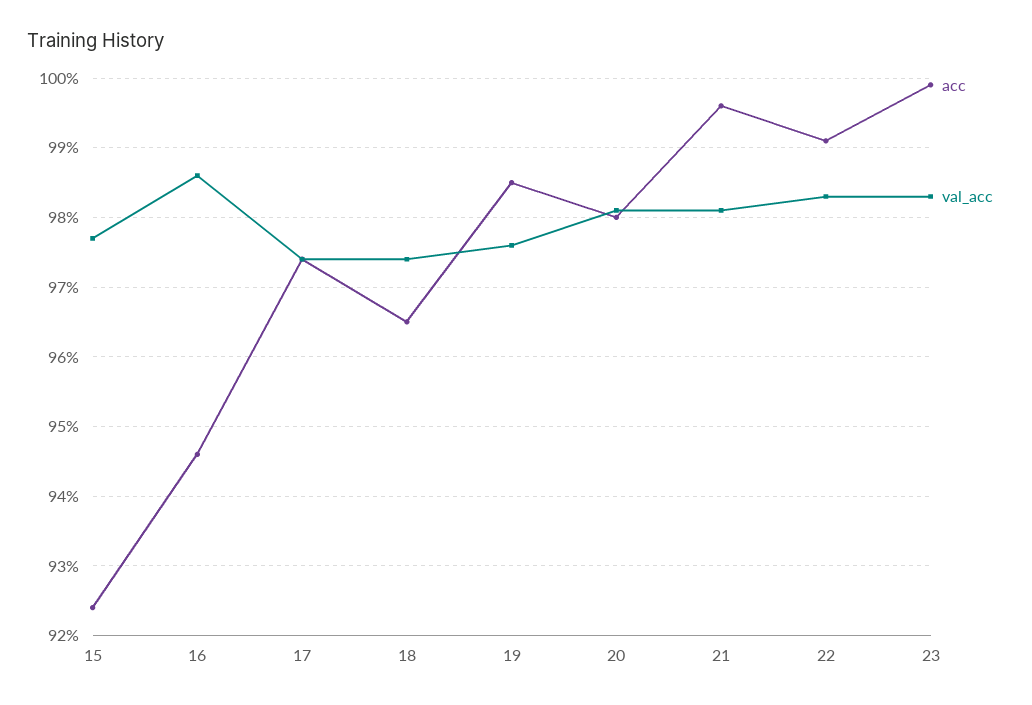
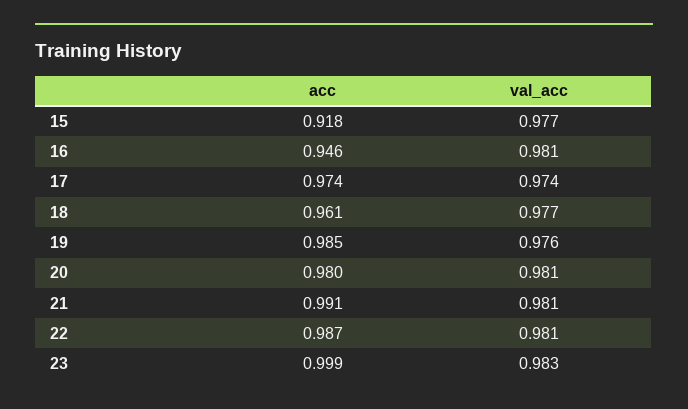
acc, 15: 0.924 -> 0.918
val_acc, 16: 0.986 -> 0.981
acc, 18: 0.965 -> 0.961
val_acc, 18: 0.974 -> 0.977
acc, 21: 0.996 -> 0.991
acc, 22: 0.991 -> 0.987
val_acc, 22: 0.983 -> 0.981

